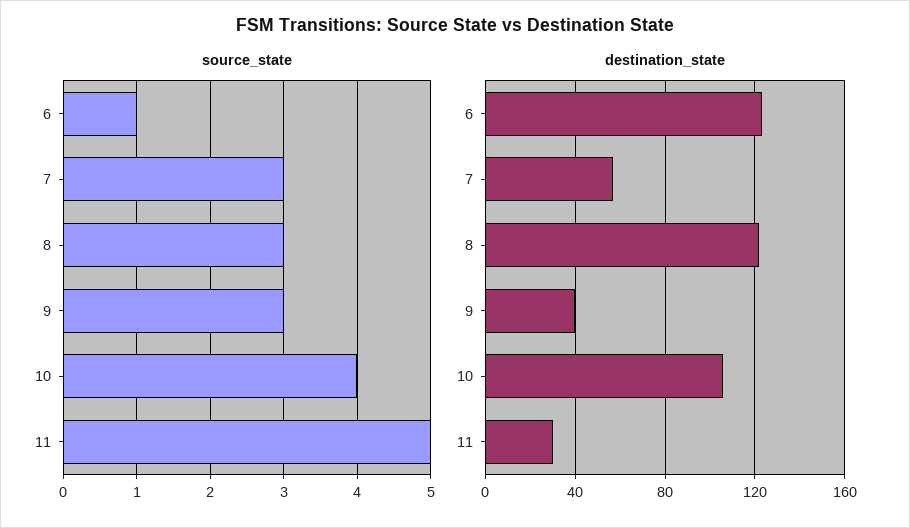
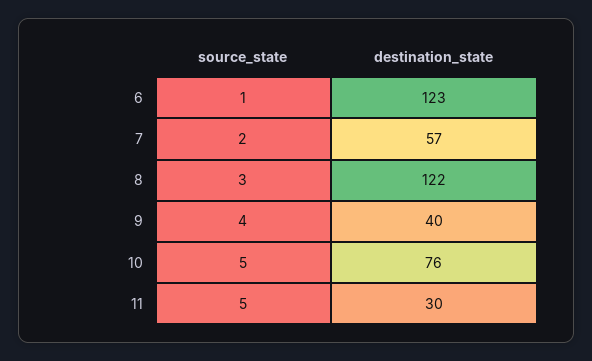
source_state, 7: 3 -> 2
source_state, 9: 3 -> 4
source_state, 10: 4 -> 5
destination_state, 10: 105 -> 76

